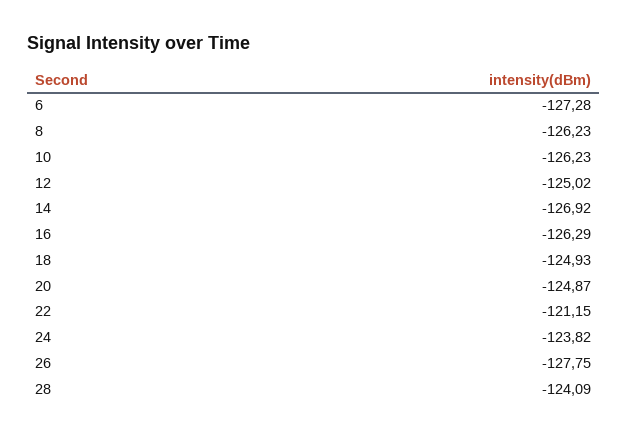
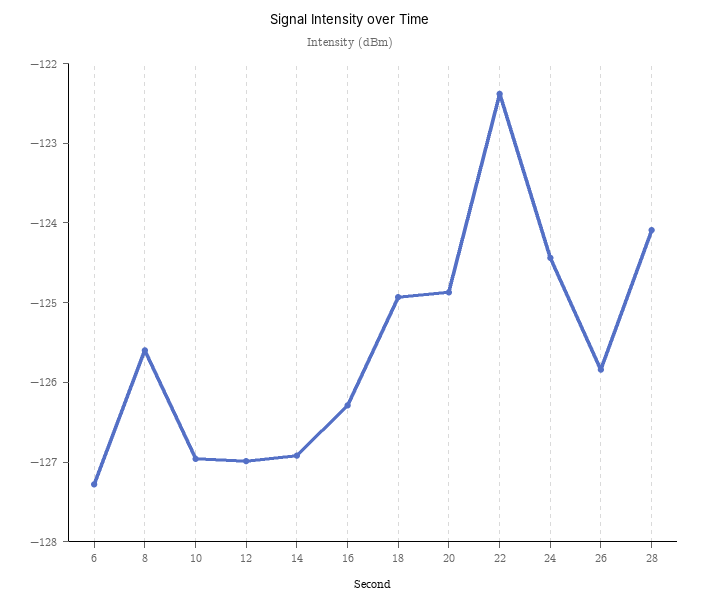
8: -126.23 -> -125.6
10: -126.23 -> -127
12: -125.02 -> -127
22: -121.15 -> -122.4
24: -123.82 -> -124.4
26: -127.75 -> -125.8

